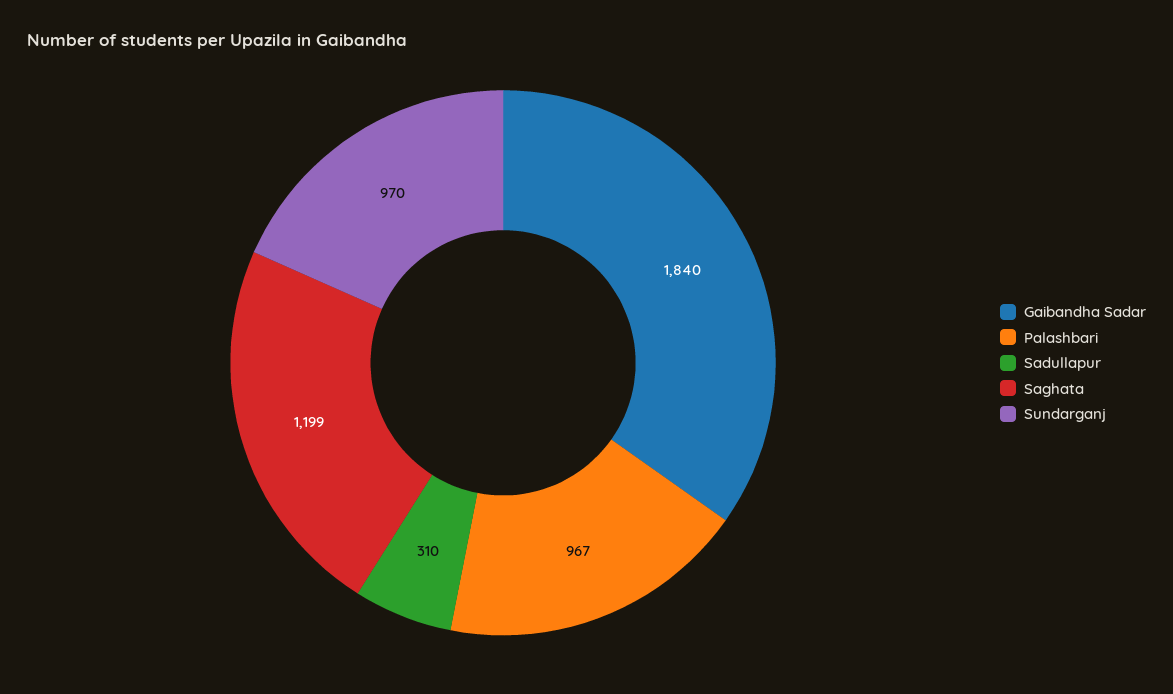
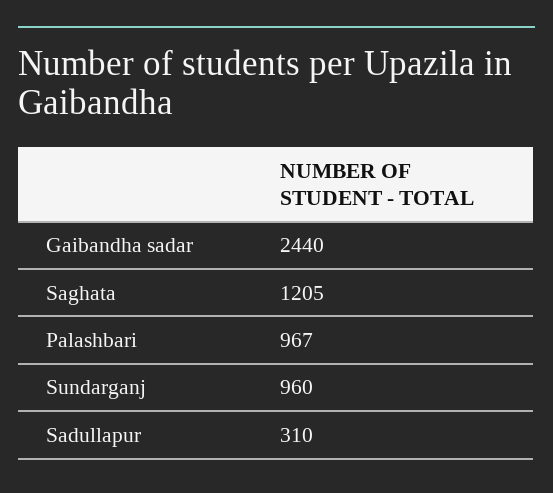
Gaibandha Sadar: 1840 -> 2440
Saghata: 1199 -> 1205
Sundarganj: 970 -> 960

